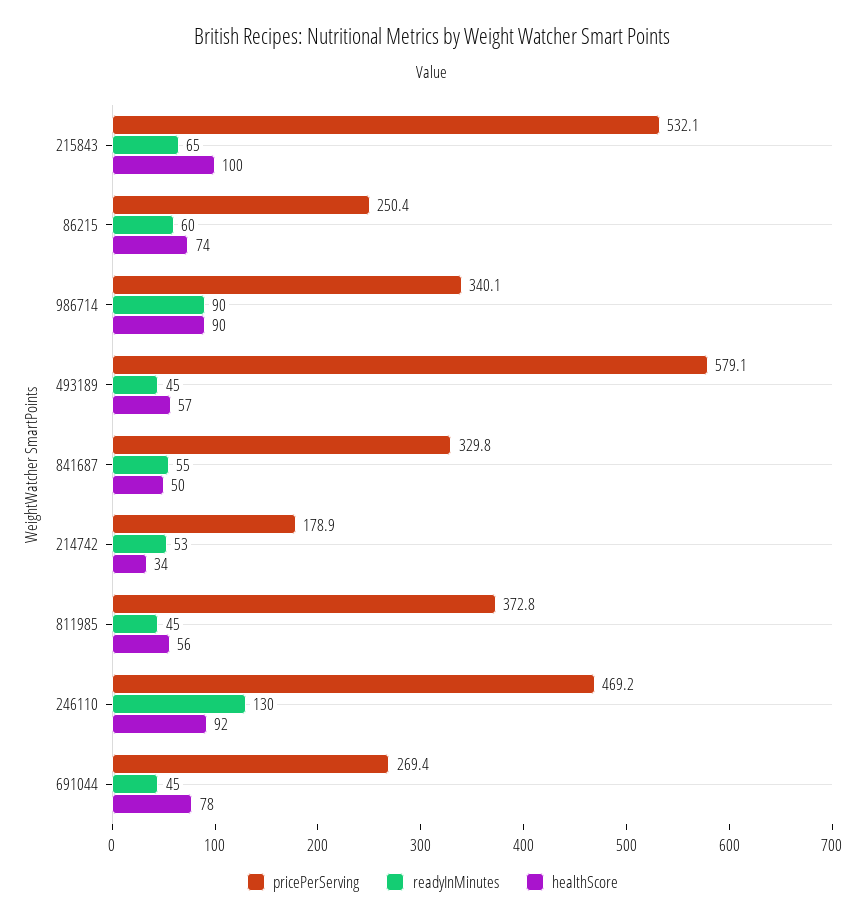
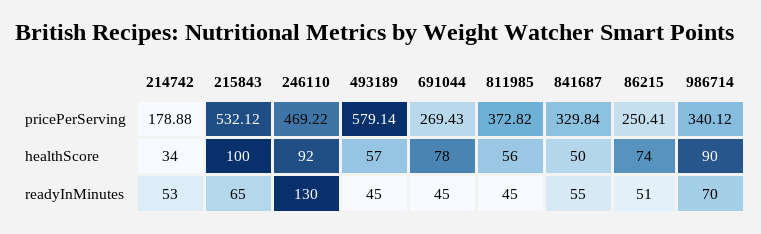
readyInMinutes, 86215: 60 -> 51
readyInMinutes, 986714: 90 -> 70

